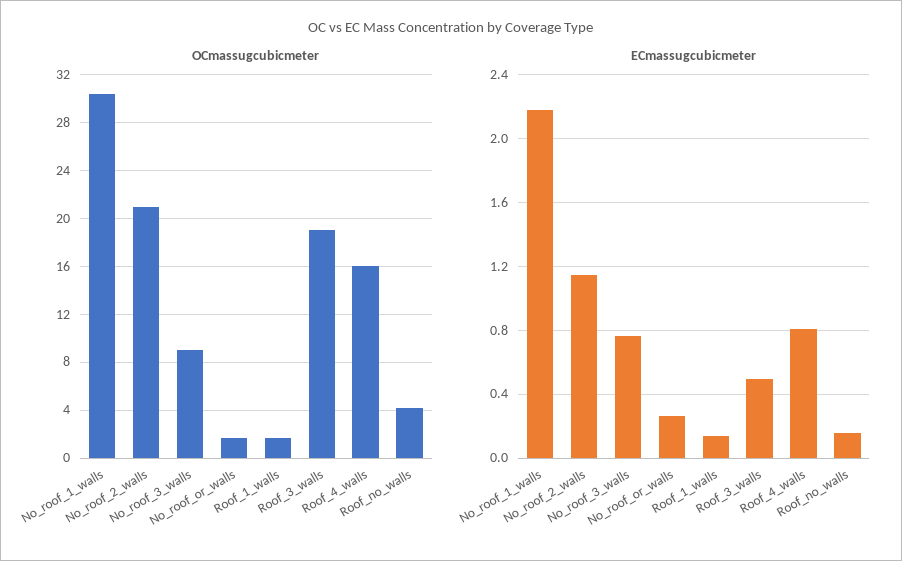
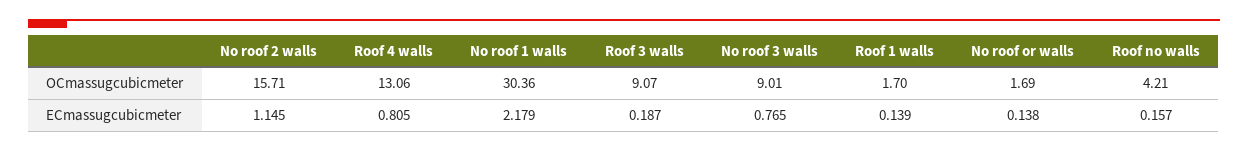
OCmassugcubicmeter, No_roof_2_walls: 21 -> 15.71
OCmassugcubicmeter, Roof_3_walls: 19 -> 9.07
OCmassugcubicmeter, Roof_4_walls: 16 -> 13.06
ECmassugcubicmeter, No_roof_or_walls: 0.25 -> 0.138
ECmassugcubicmeter, Roof_3_walls: 0.5 -> 0.187

